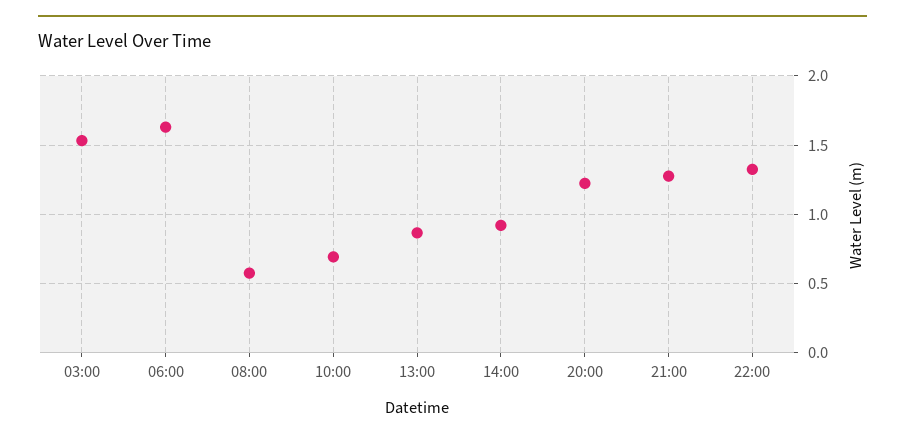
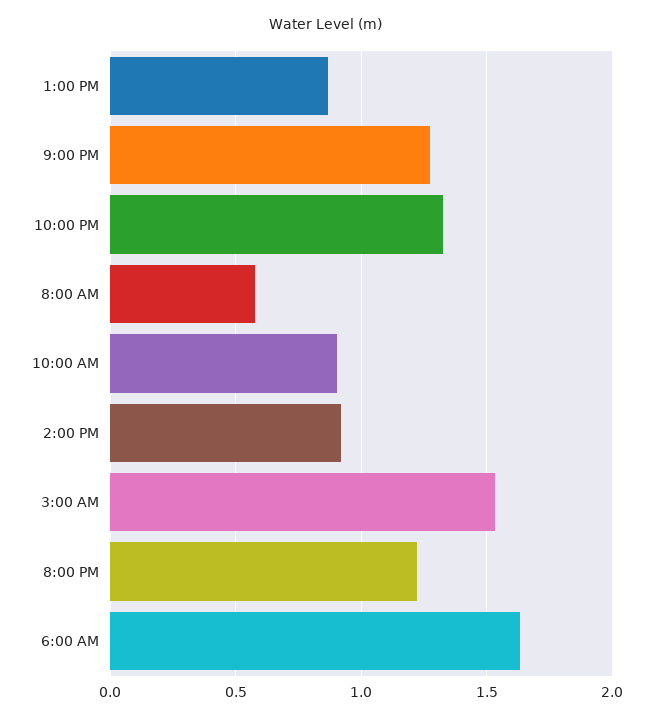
10:00: 0.7 -> 0.9

